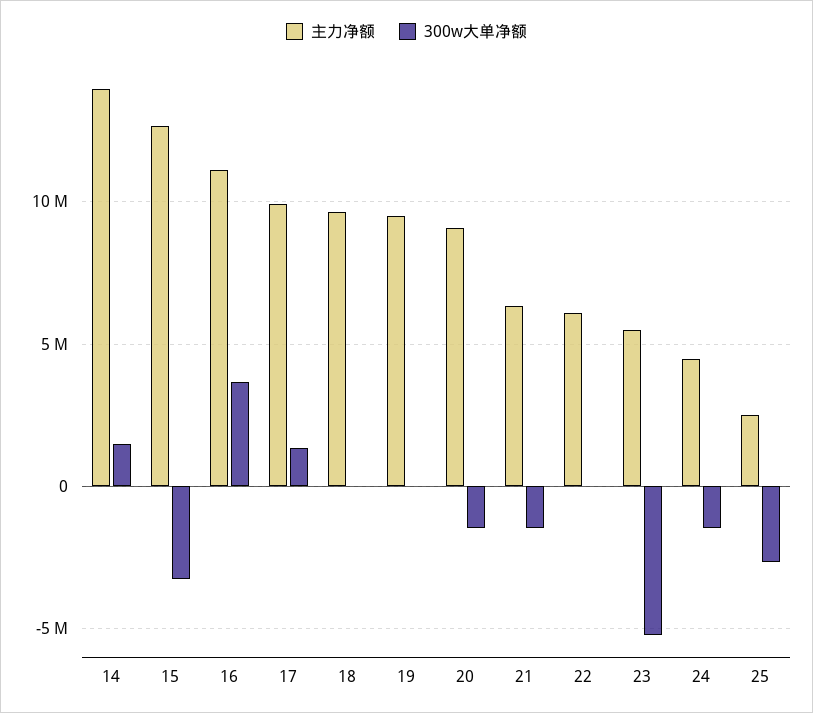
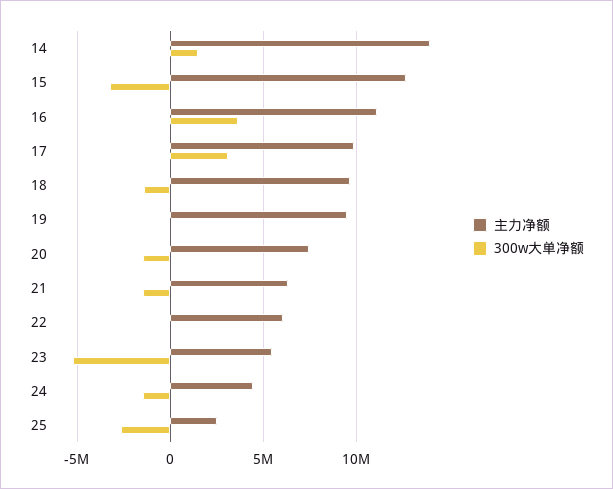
300w大单净额, 17: 1500000 -> 3000000
300w大单净额, 18: 0 -> -1500000
主力净额, 20: 9000000 -> 7500000

